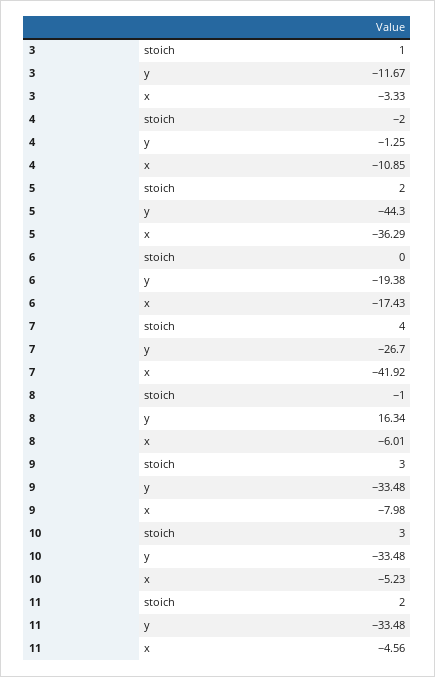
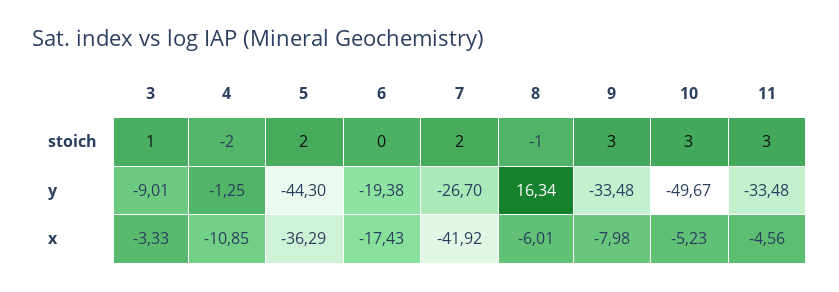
3, y: -11.67 -> -9.01
7, stoich: 4 -> 2
10, y: -33.48 -> -49.67
11, stoich: 2 -> 3

